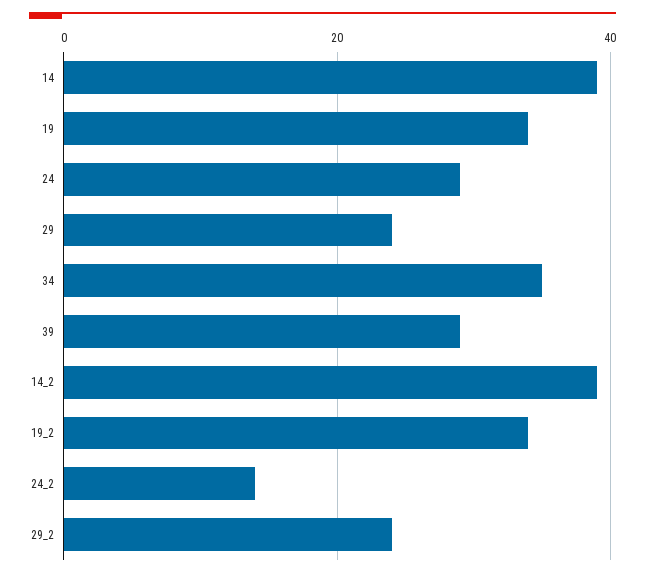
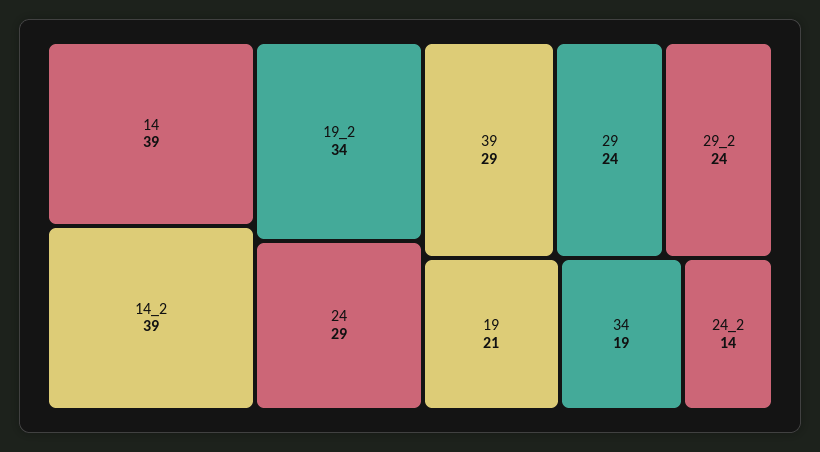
19: 35 -> 21
34: 35 -> 19

